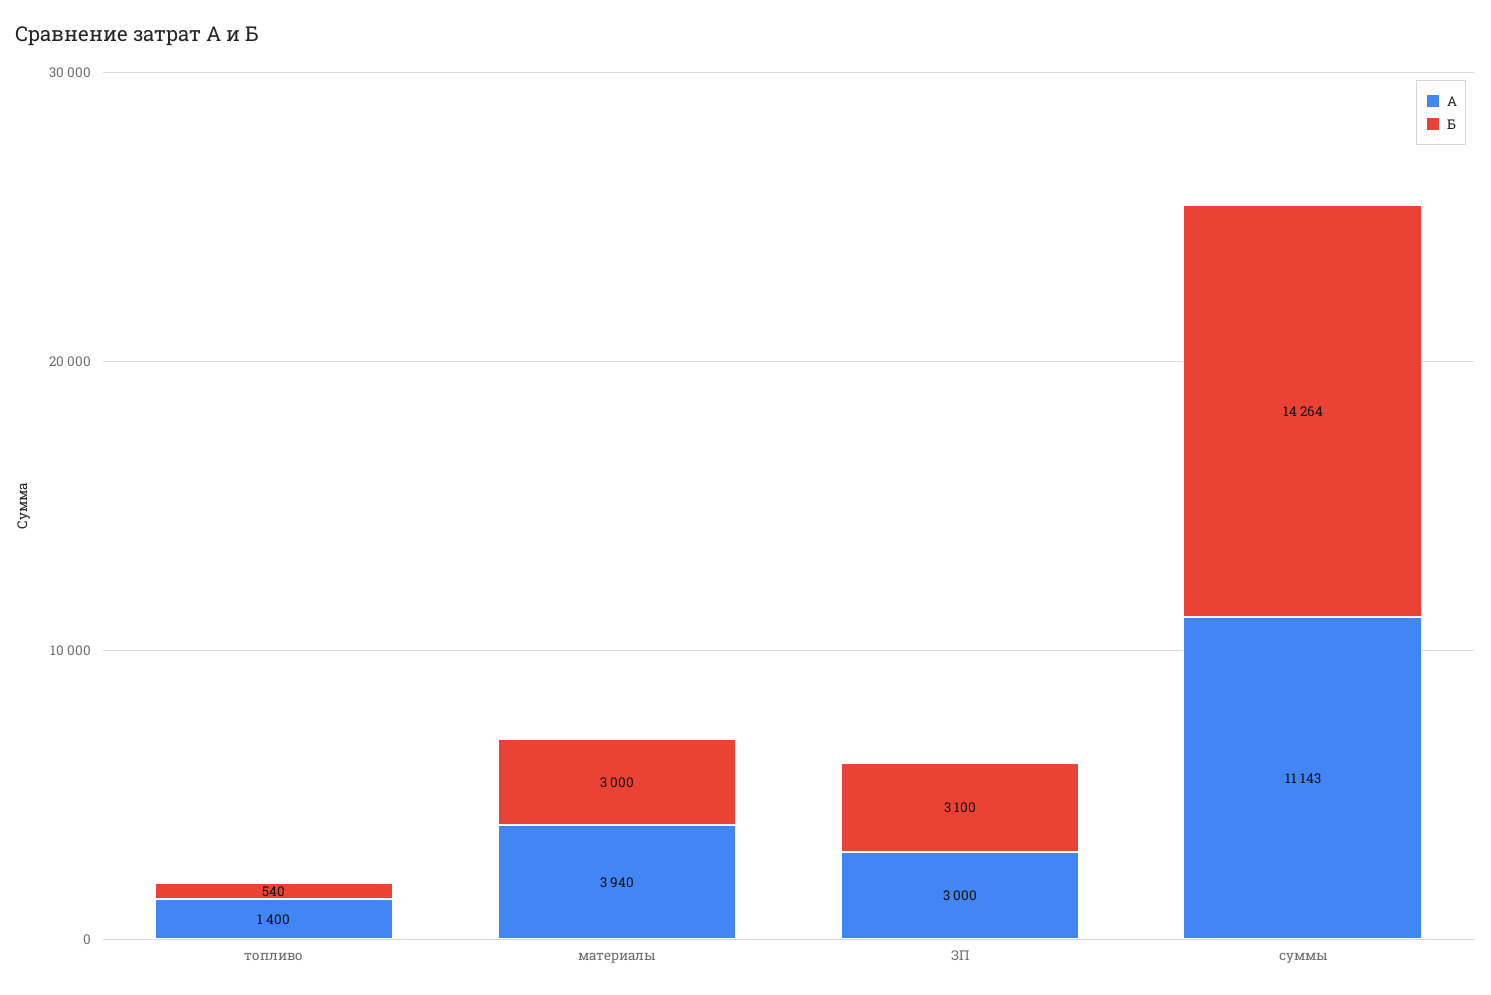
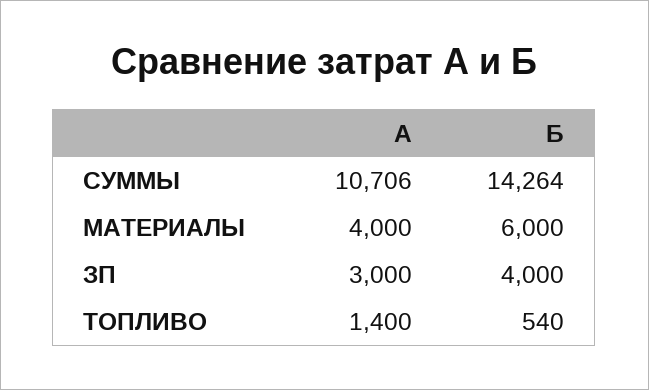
А, материалы: 3940 -> 4000
Б, материалы: 3000 -> 6000
Б, ЗП: 3100 -> 4000
А, суммы: 11143 -> 10706

